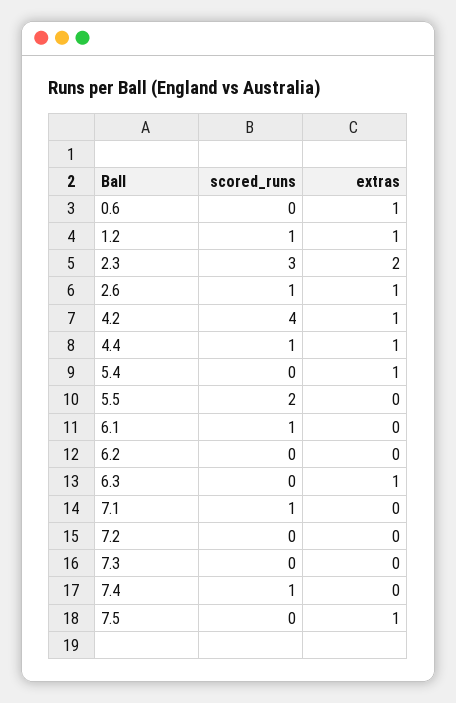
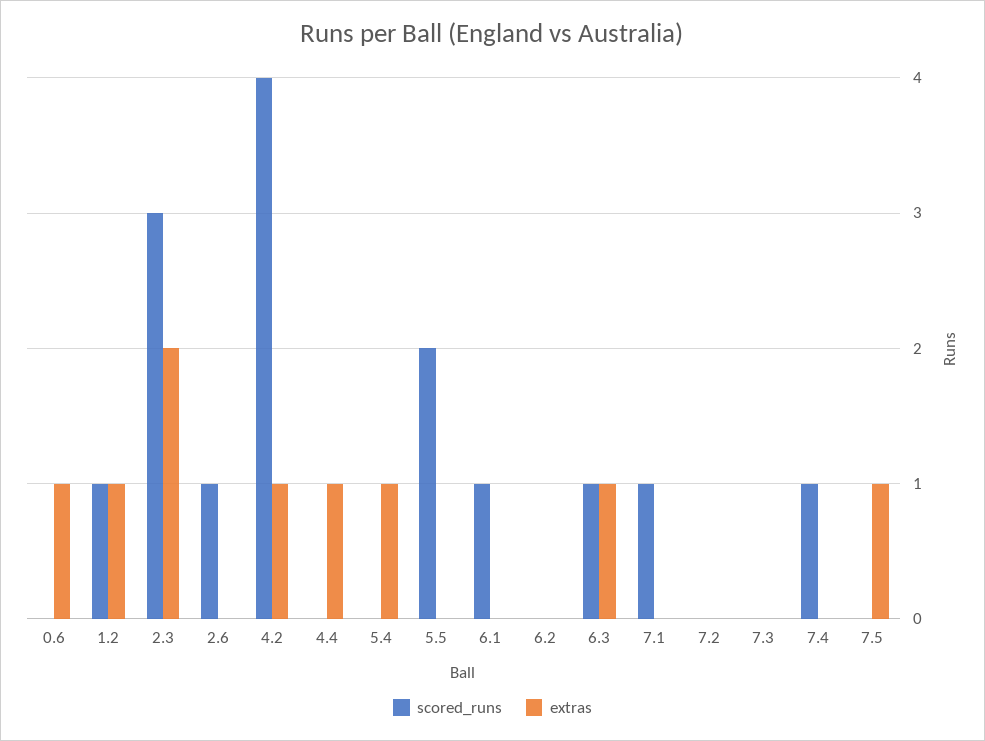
extras, 2.6: 1 -> 0
scored_runs, 4.4: 1 -> 0
scored_runs, 6.3: 0 -> 1

